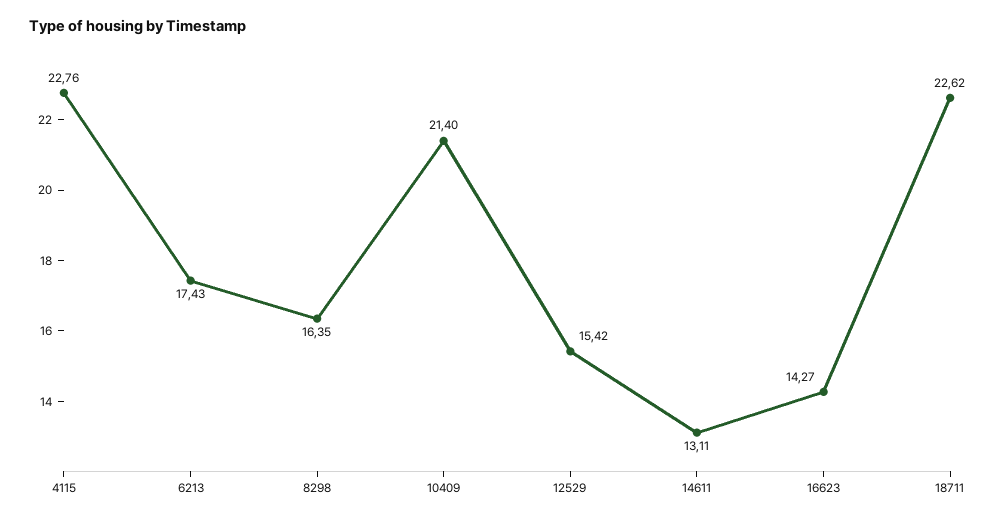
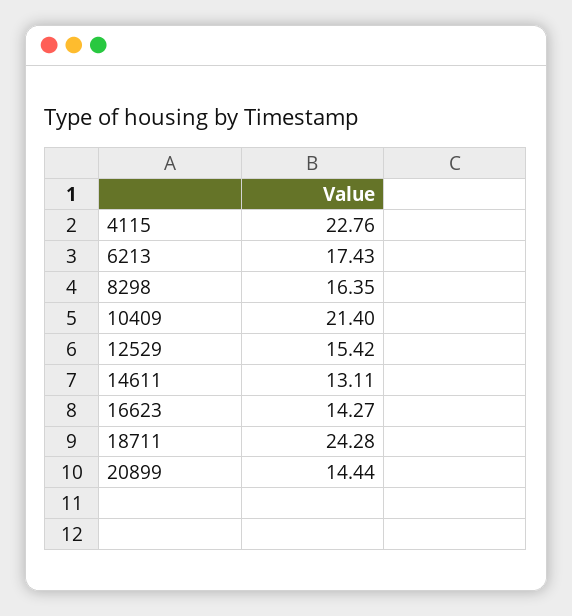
18711: 22.62 -> 24.28
20899: none -> 14.44

